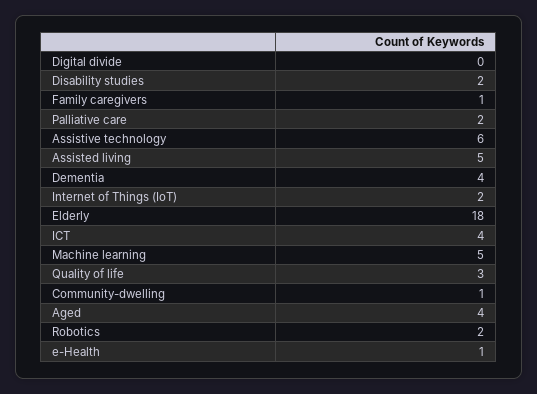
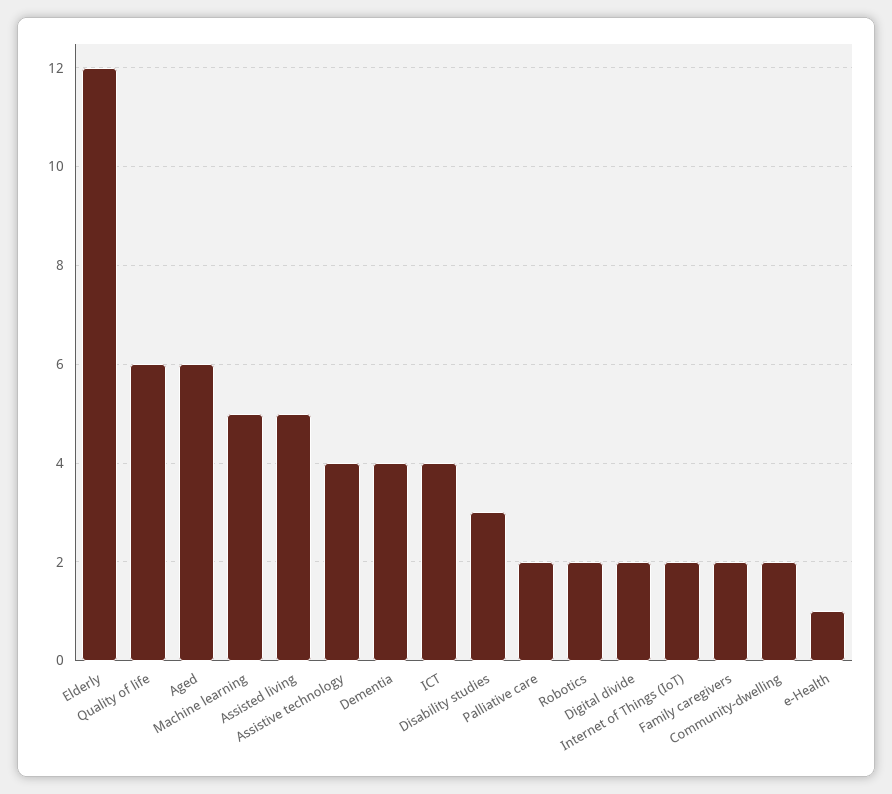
Digital divide: 0 -> 2
Disability studies: 2 -> 3
Family caregivers: 1 -> 2
Assistive technology: 6 -> 4
Elderly: 18 -> 12
Quality of life: 3 -> 6
Community-dwelling: 1 -> 2
Aged: 4 -> 6

